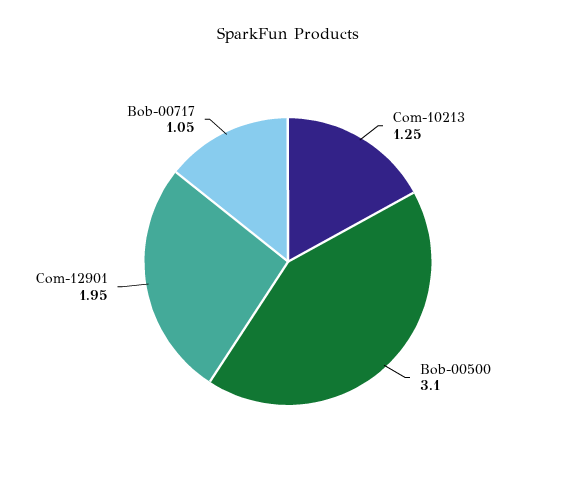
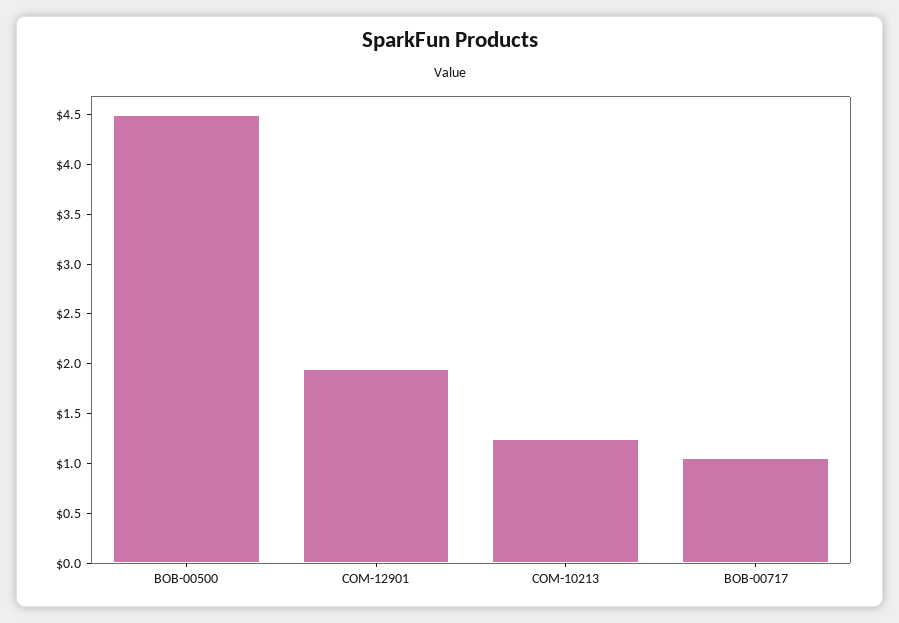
Bob-00500: 3.1 -> 4.5

